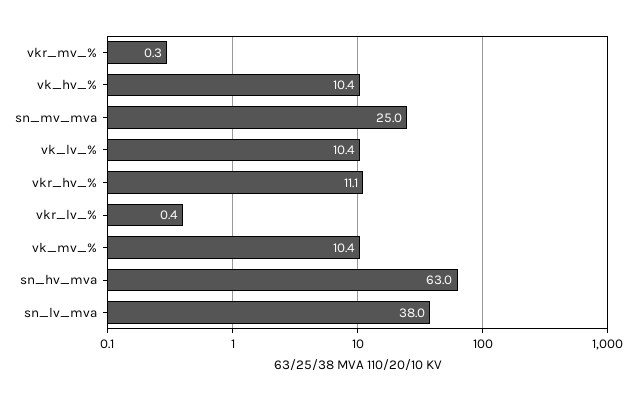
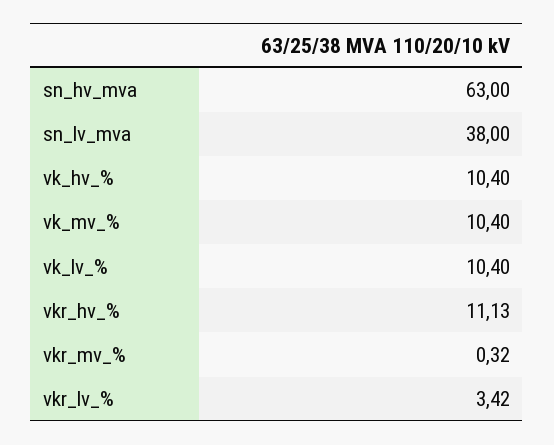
sn_mv_mva: 25 -> none
vkr_lv_%: 0.4 -> 3.42

